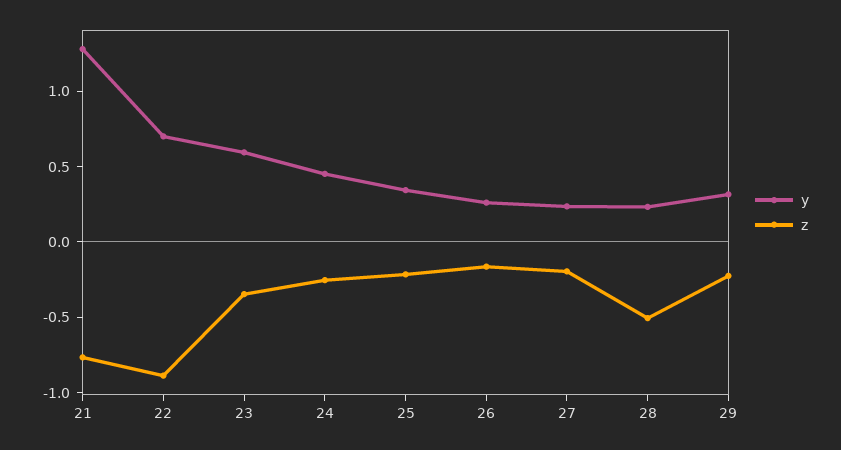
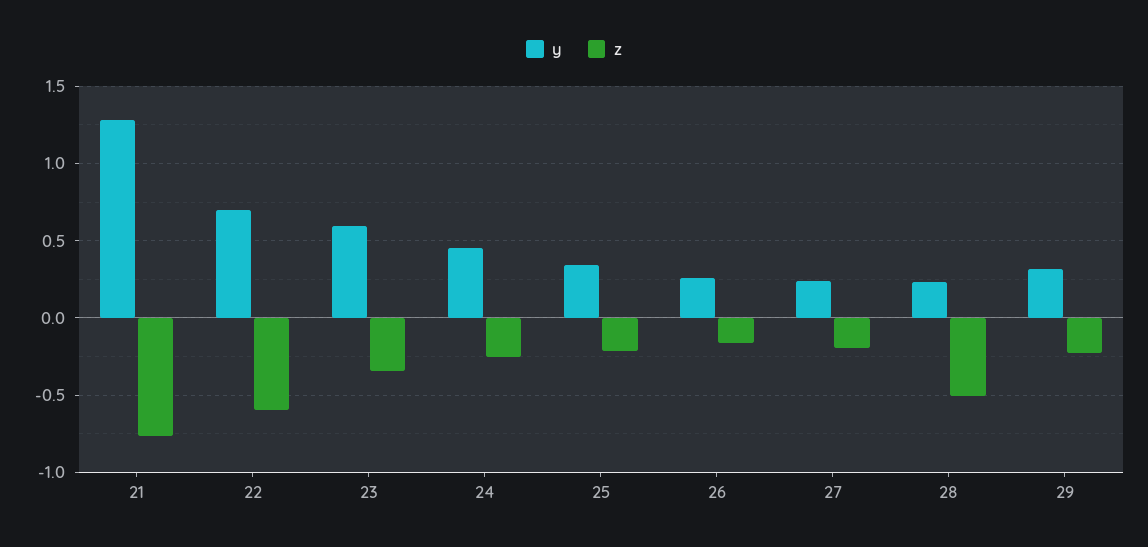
z, 22: -0.9 -> -0.6

